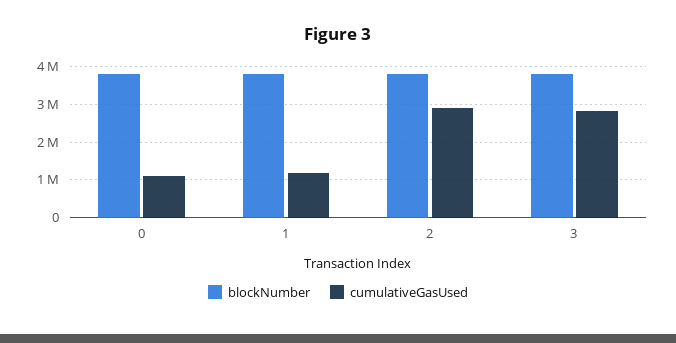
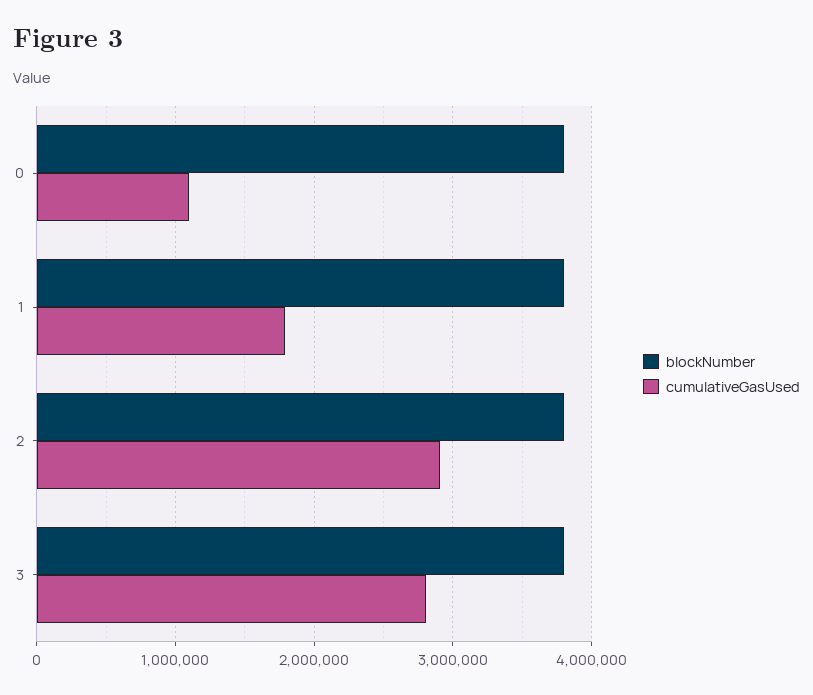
cumulativeGasUsed, 1: 1200000 -> 1800000

